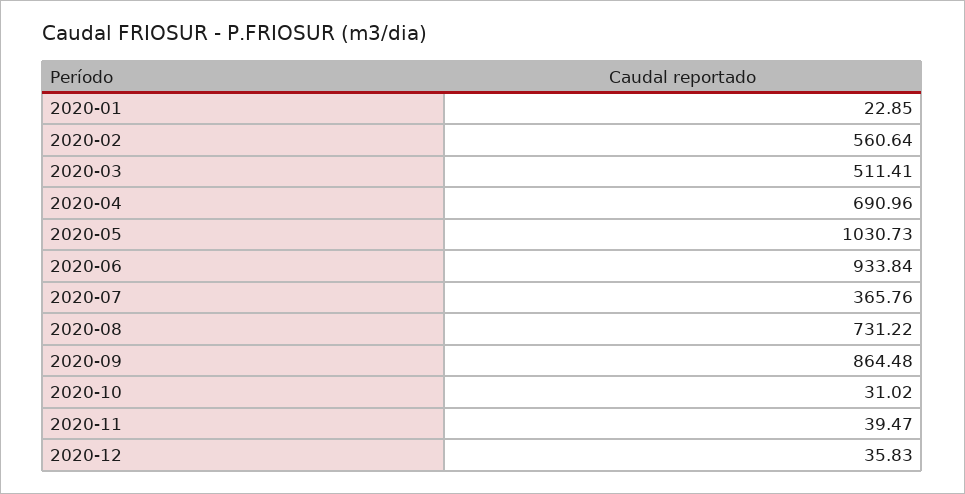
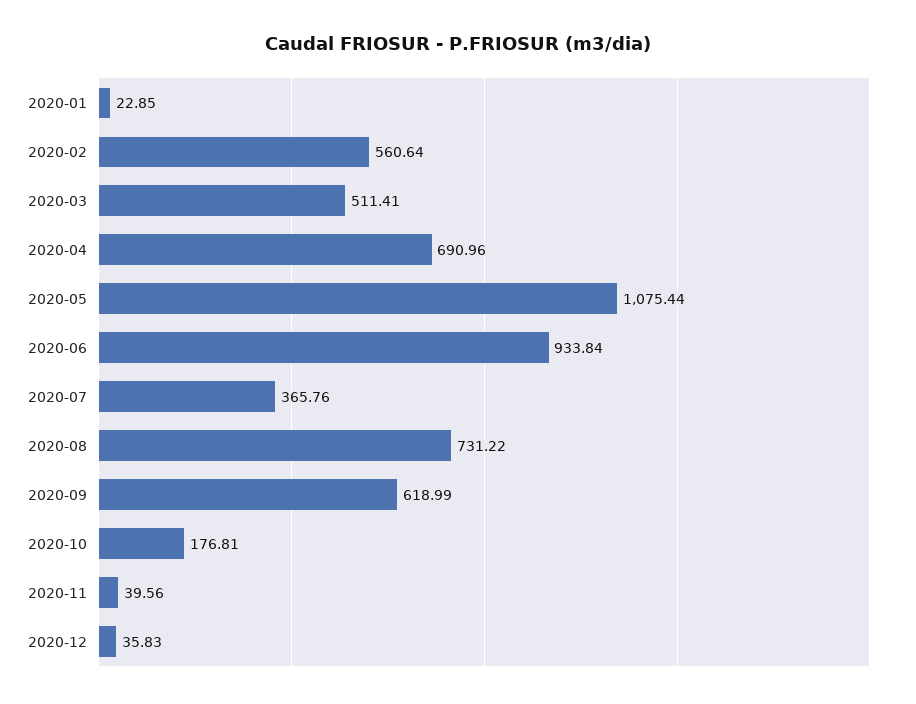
2020-05: 1030.73 -> 1075.44
2020-09: 864.48 -> 618.99
2020-10: 31.02 -> 176.81
2020-11: 39.47 -> 39.56

